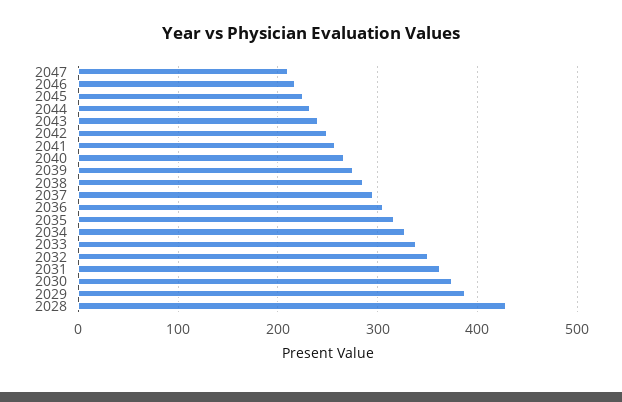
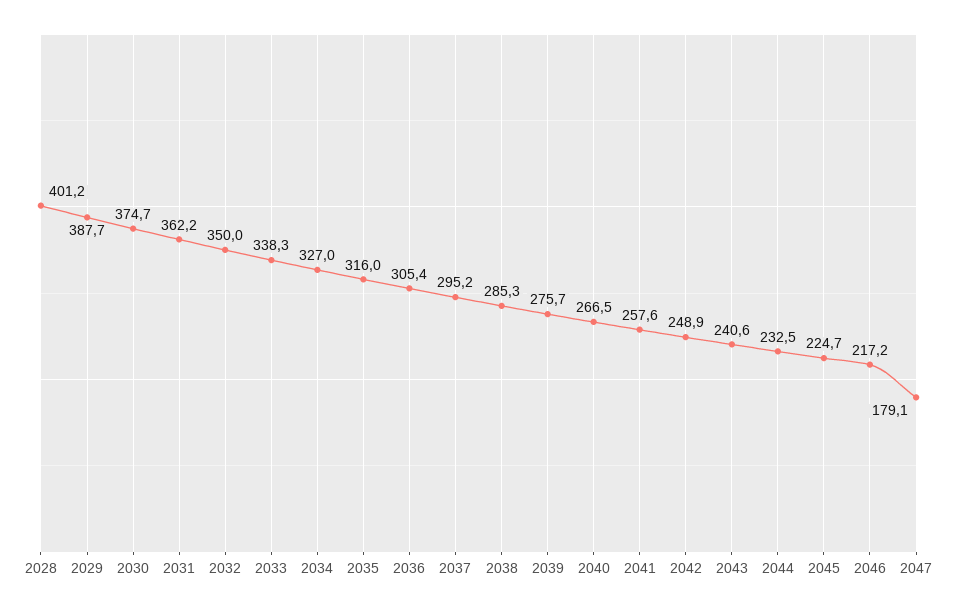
2047: 210 -> 179.1
2028: 430 -> 401.2

